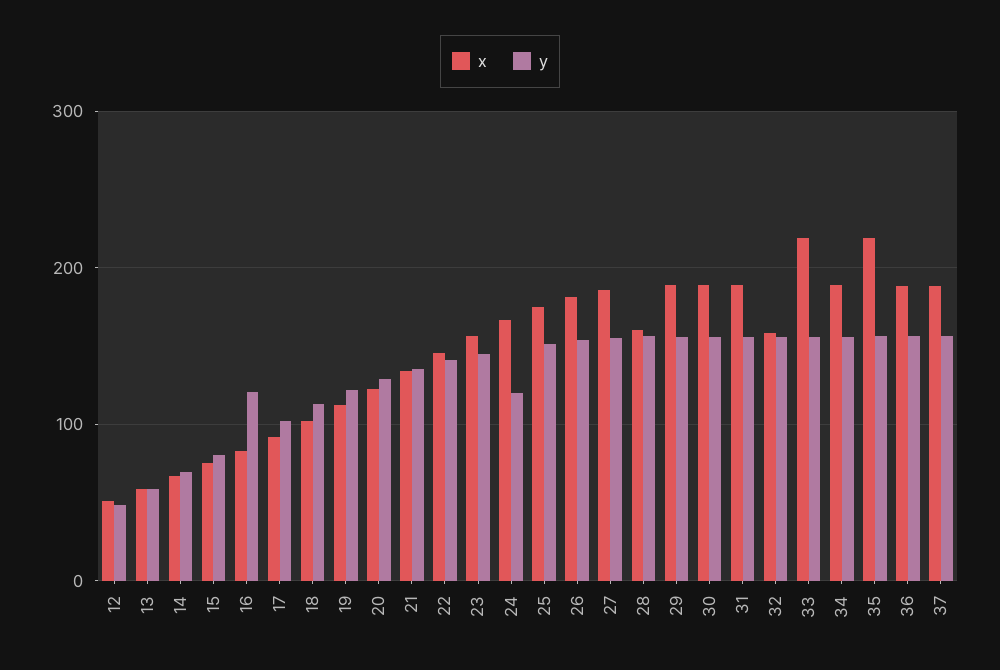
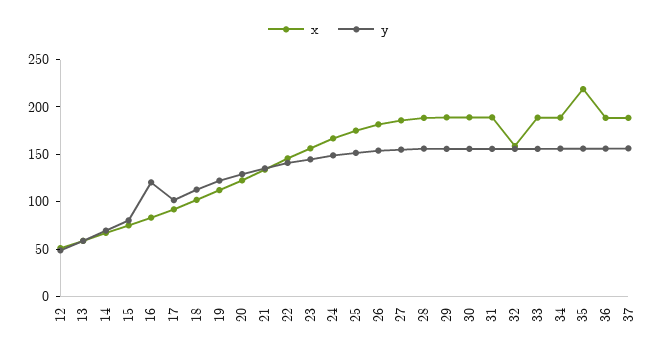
y, 24: 120 -> 150
x, 28: 160 -> 190
x, 33: 220 -> 190

